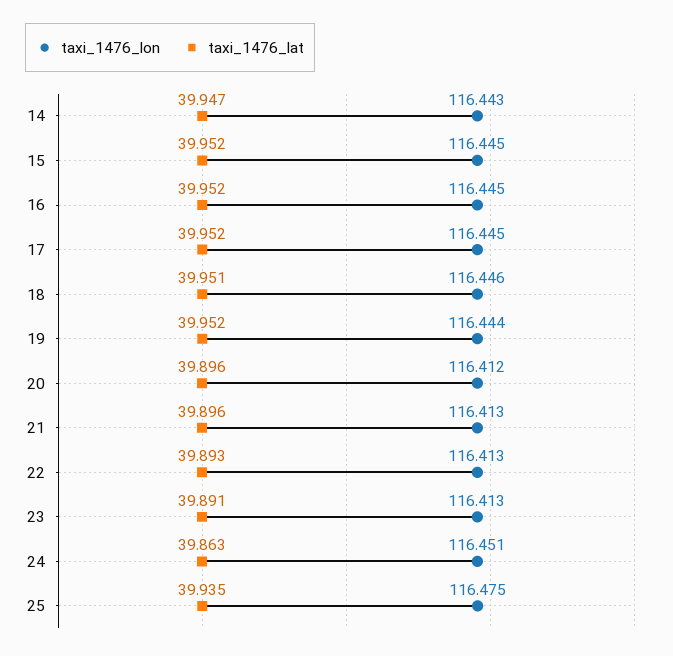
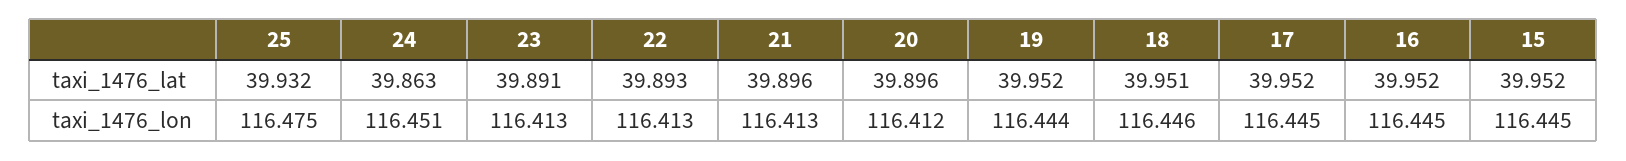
taxi_1476_lon, 14: 116.443 -> none
taxi_1476_lat, 14: 39.947 -> none
taxi_1476_lat, 25: 39.935 -> 39.932

